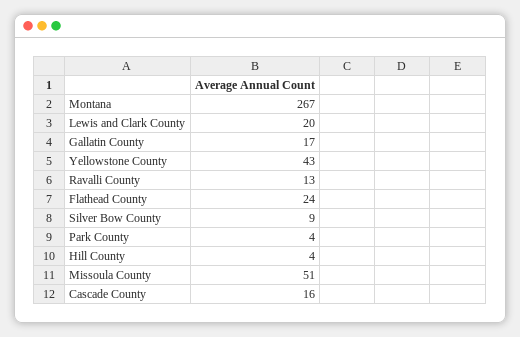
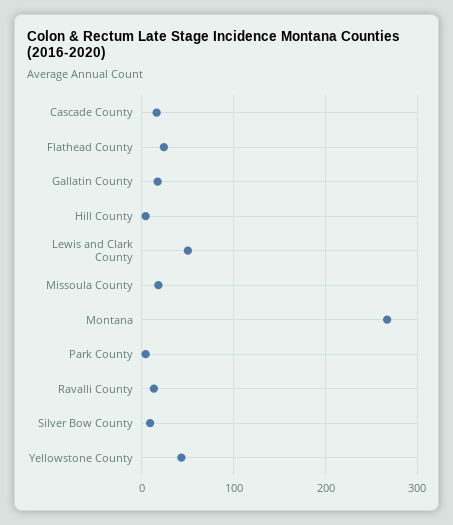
Lewis and Clark County: 20 -> 50
Missoula County: 51 -> 20

